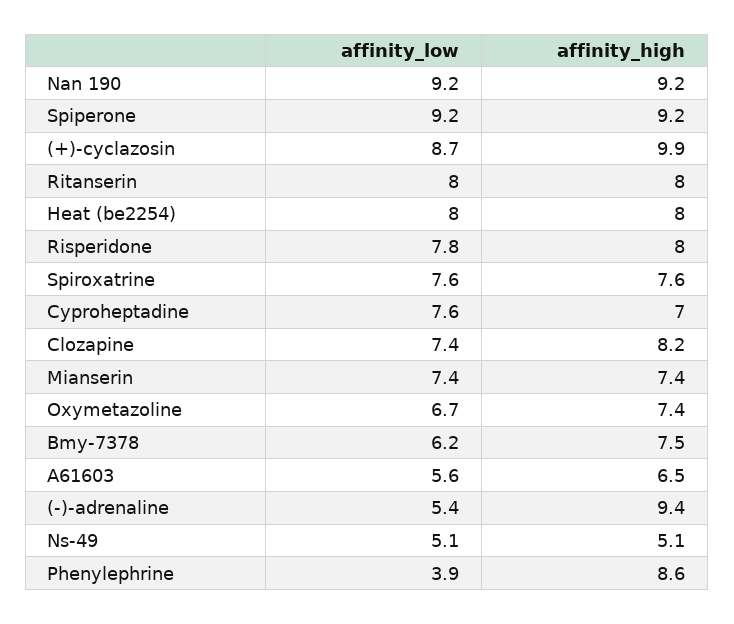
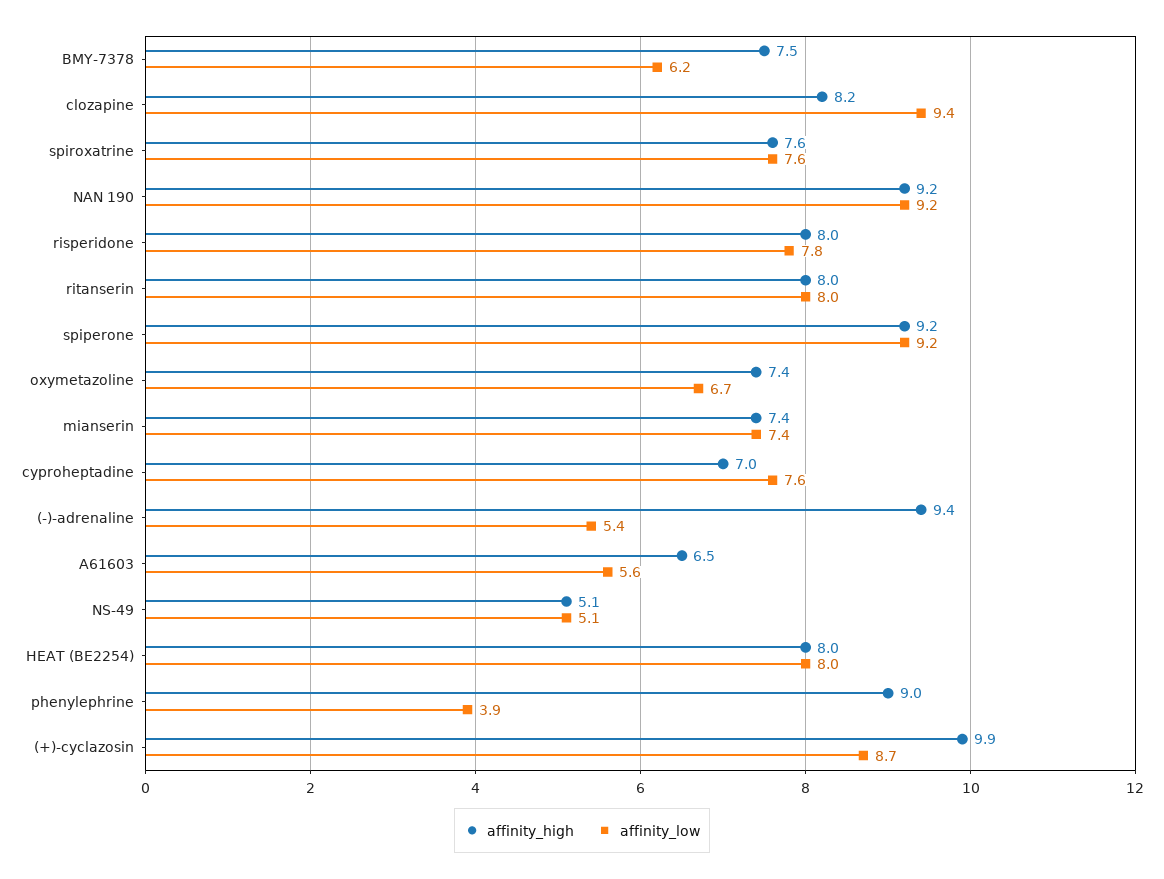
affinity_low, Clozapine: 7.4 -> 9.4
affinity_high, Phenylephrine: 8.6 -> 9

